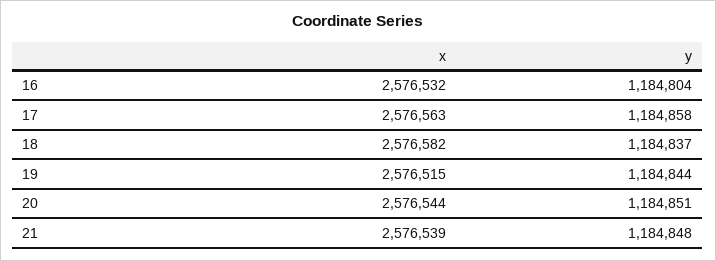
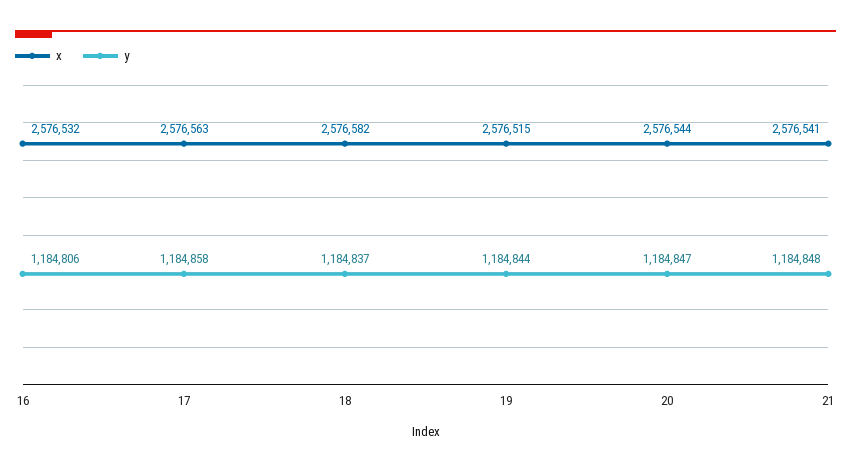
y, 16: 1184804 -> 1184806
y, 20: 1184851 -> 1184847
x, 21: 2576539 -> 2576541

